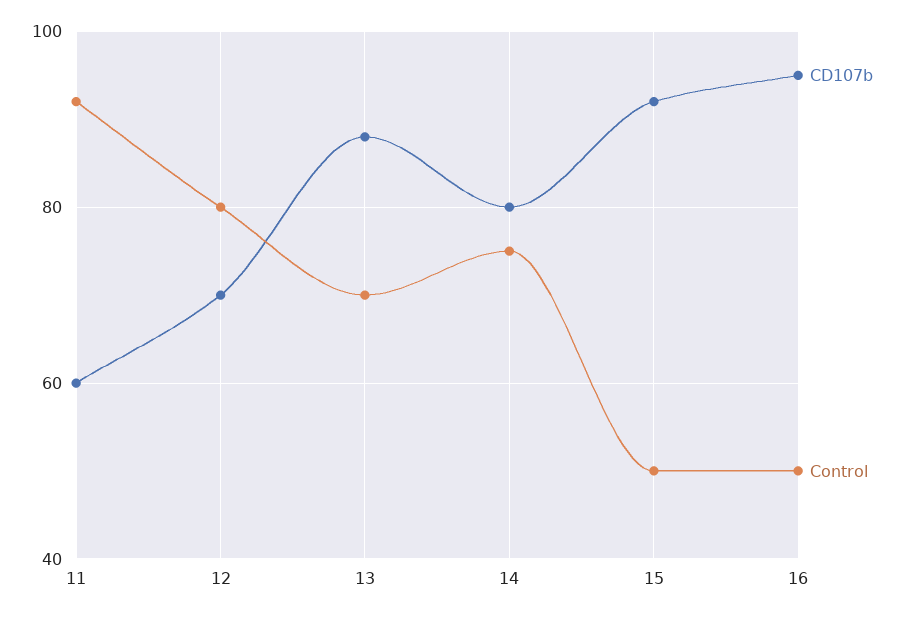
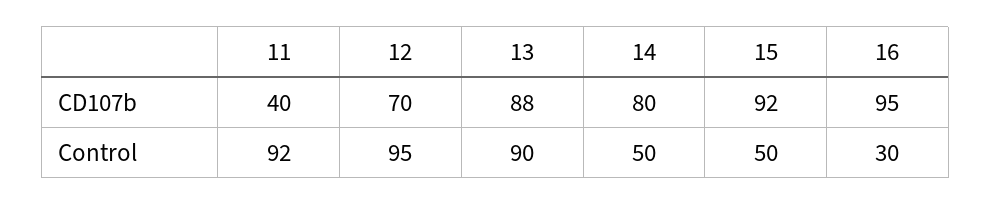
CD107b, 11: 60 -> 40
Control, 12: 80 -> 95
Control, 13: 70 -> 90
Control, 14: 75 -> 50
Control, 16: 50 -> 30

